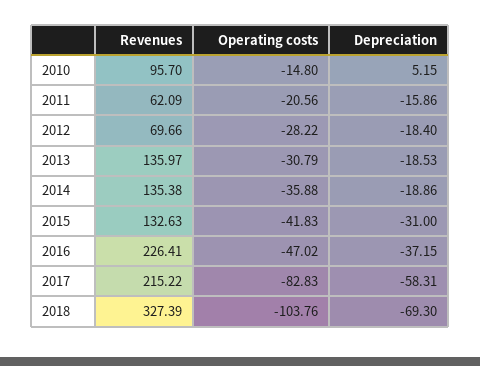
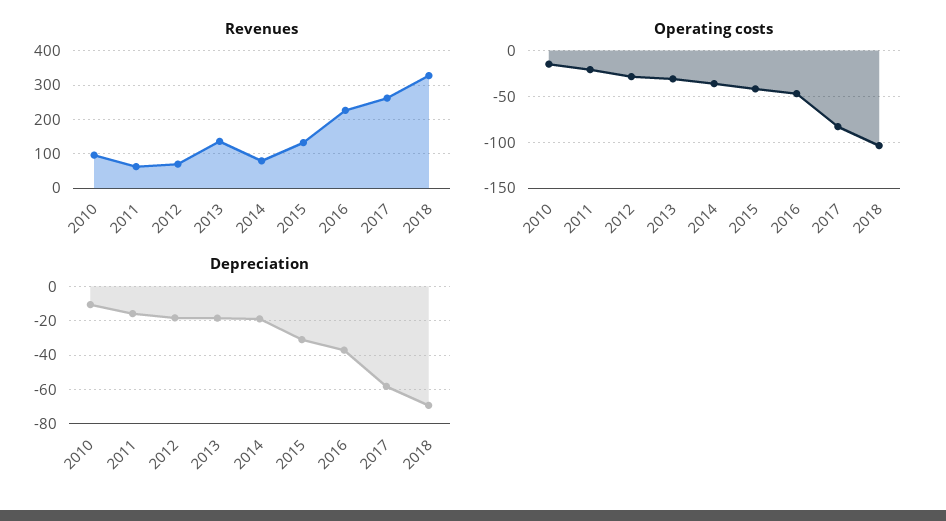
Depreciation, 2010: 5.15 -> -10
Revenues, 2014: 135.38 -> 80
Revenues, 2017: 215.22 -> 260

